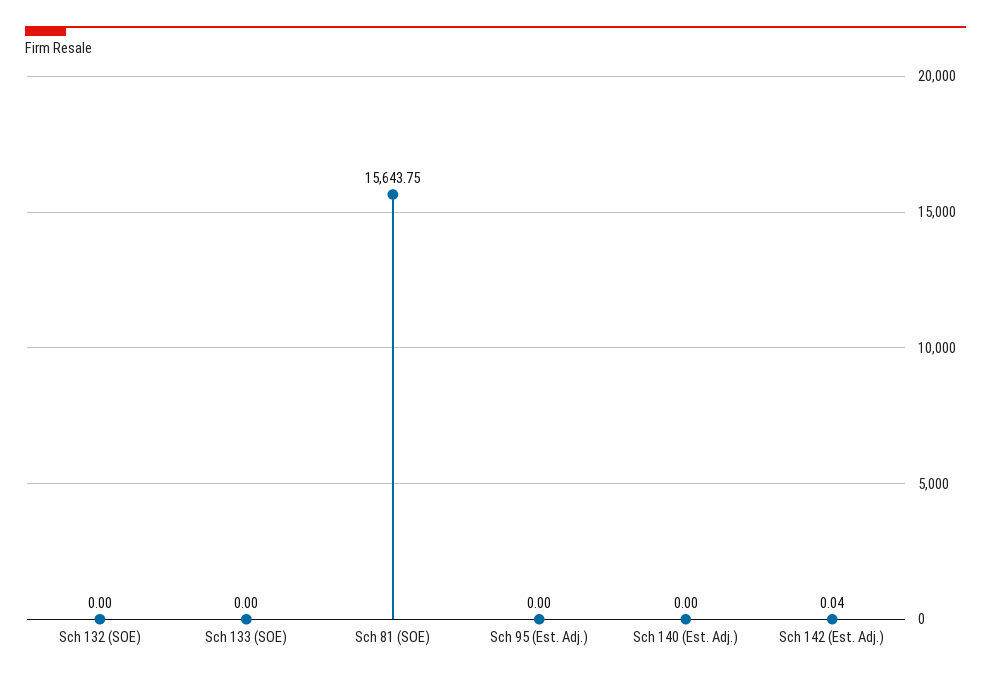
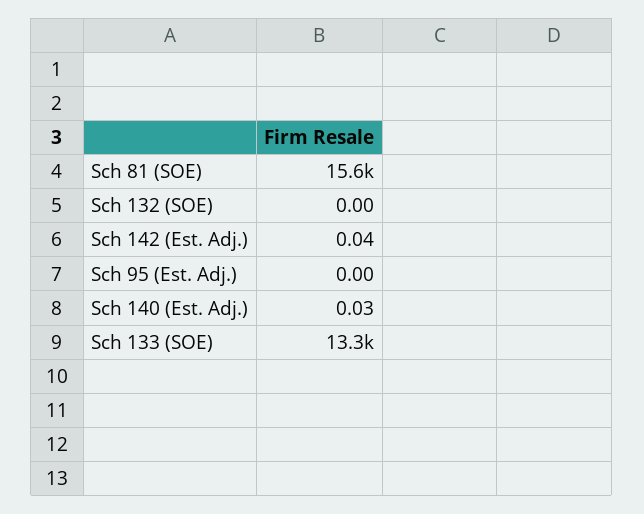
Sch 133 (SOE): 0 -> 13300
Sch 140 (Est. Adj.): 0 -> 0.03

